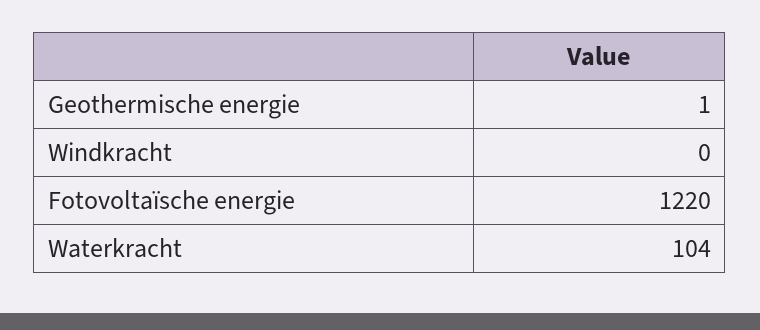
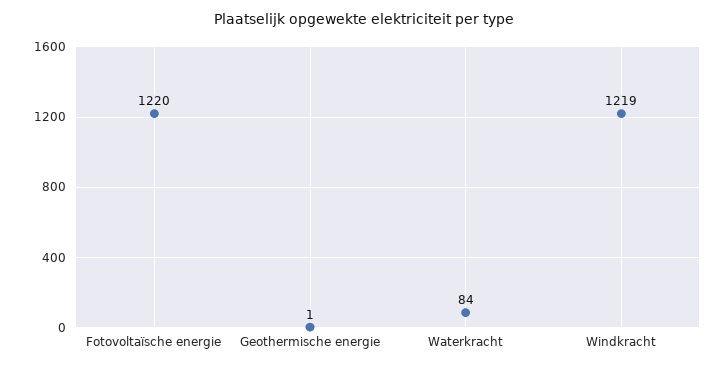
Windkracht: 0 -> 1219
Waterkracht: 104 -> 84

